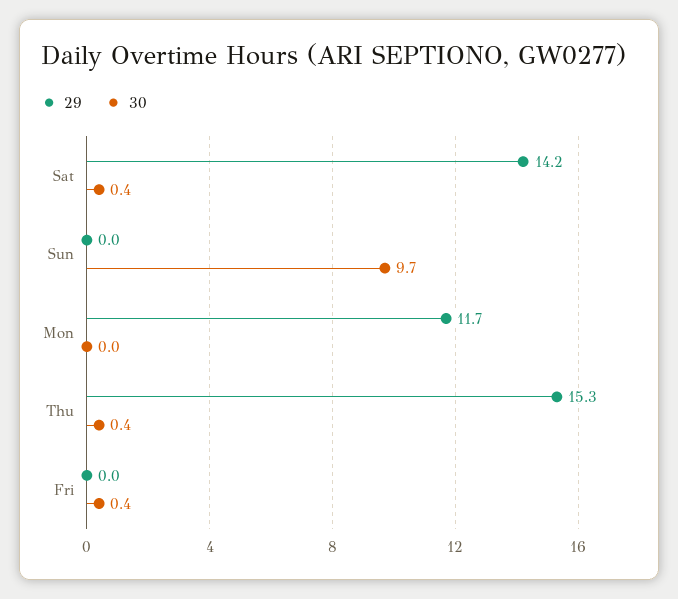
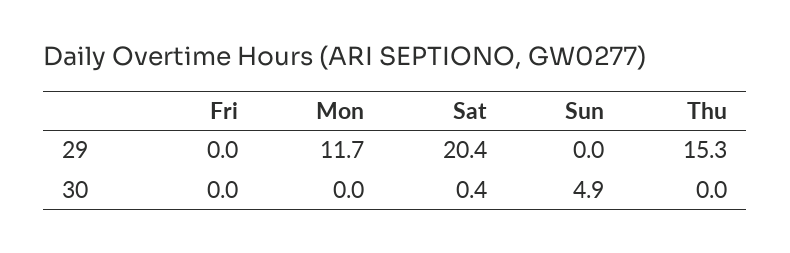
29, Sat: 14.2 -> 20.4
30, Sun: 9.7 -> 4.9
30, Thu: 0.4 -> 0
30, Fri: 0.4 -> 0

